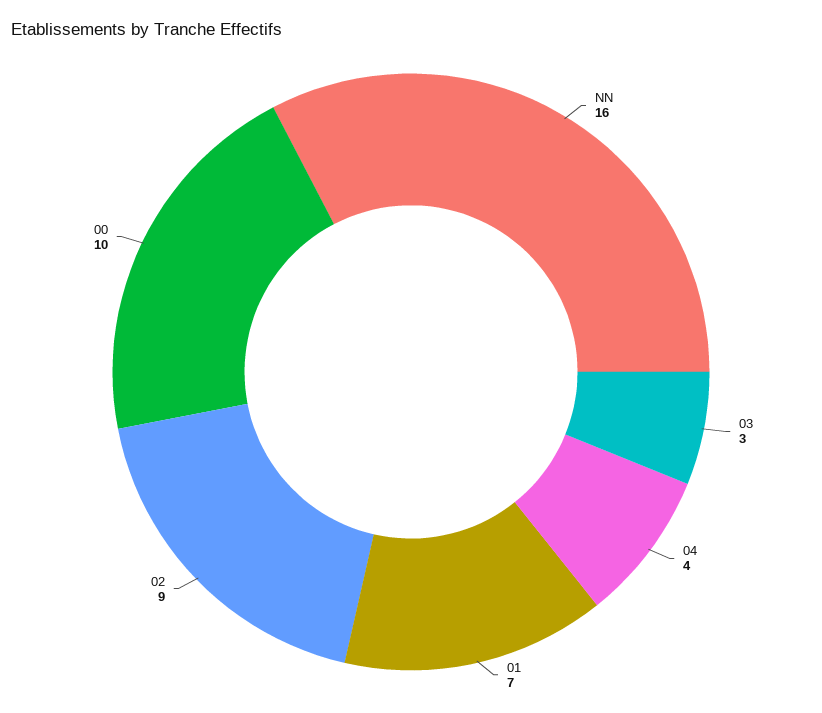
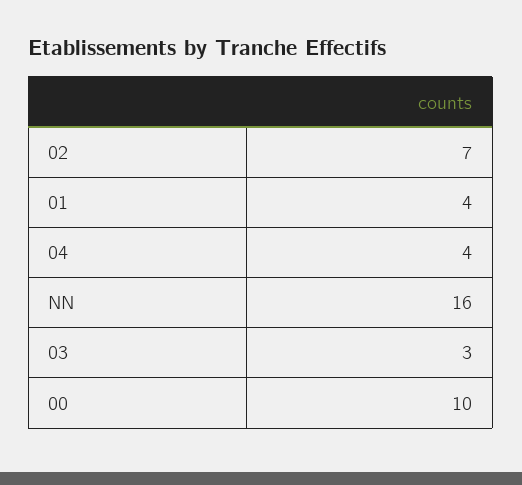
01: 7 -> 4
02: 9 -> 7

